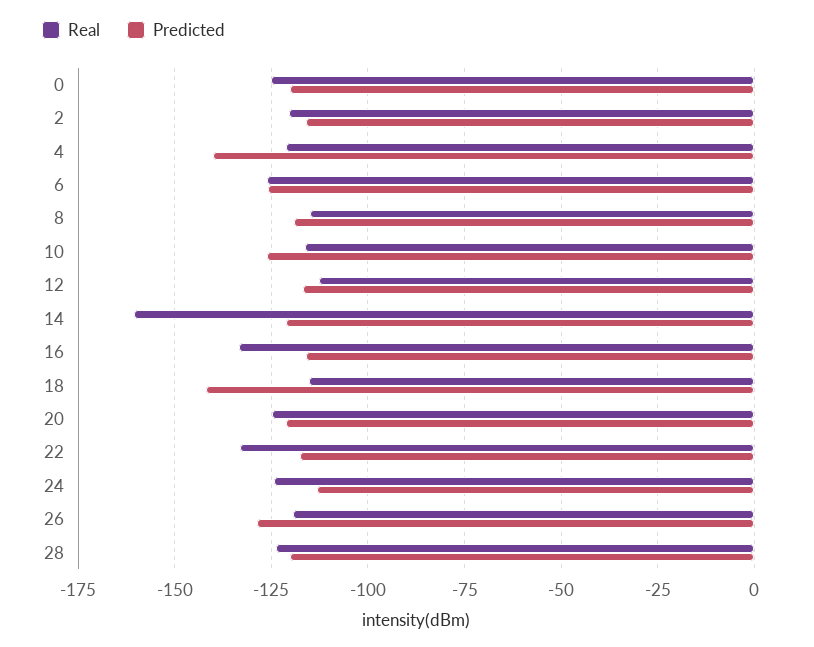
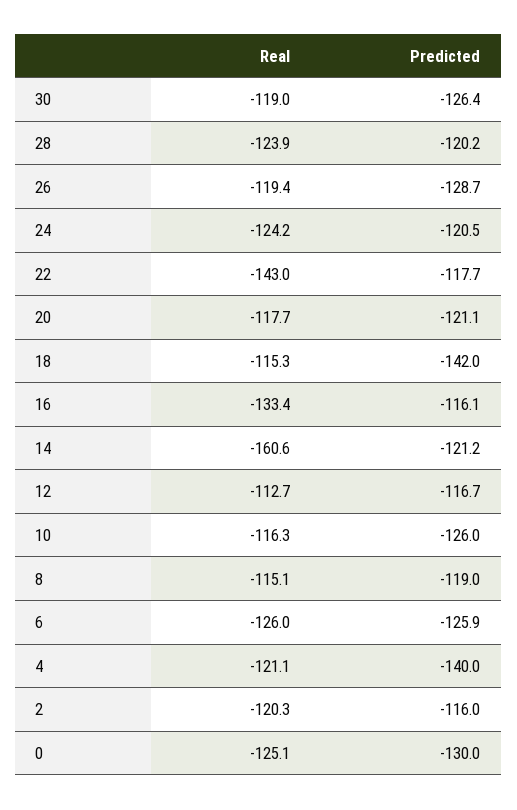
Predicted, 0: -120 -> -130
Real, 20: -125 -> -117.7
Real, 22: -132.5 -> -143
Predicted, 24: -112.5 -> -120.5
Real, 30: none -> -119
Predicted, 30: none -> -126.4

